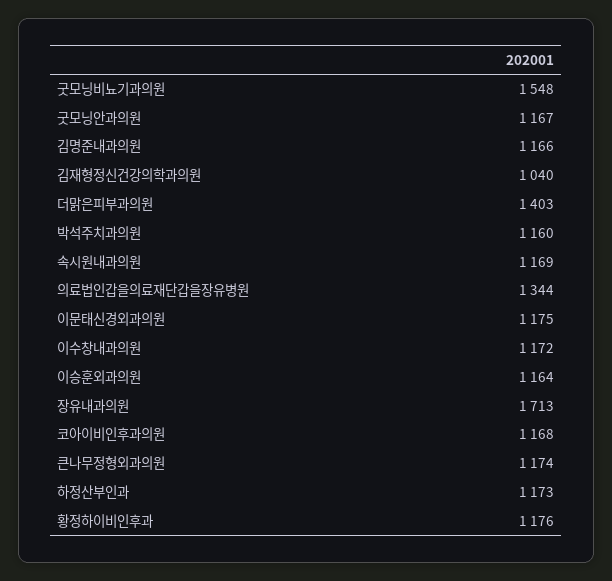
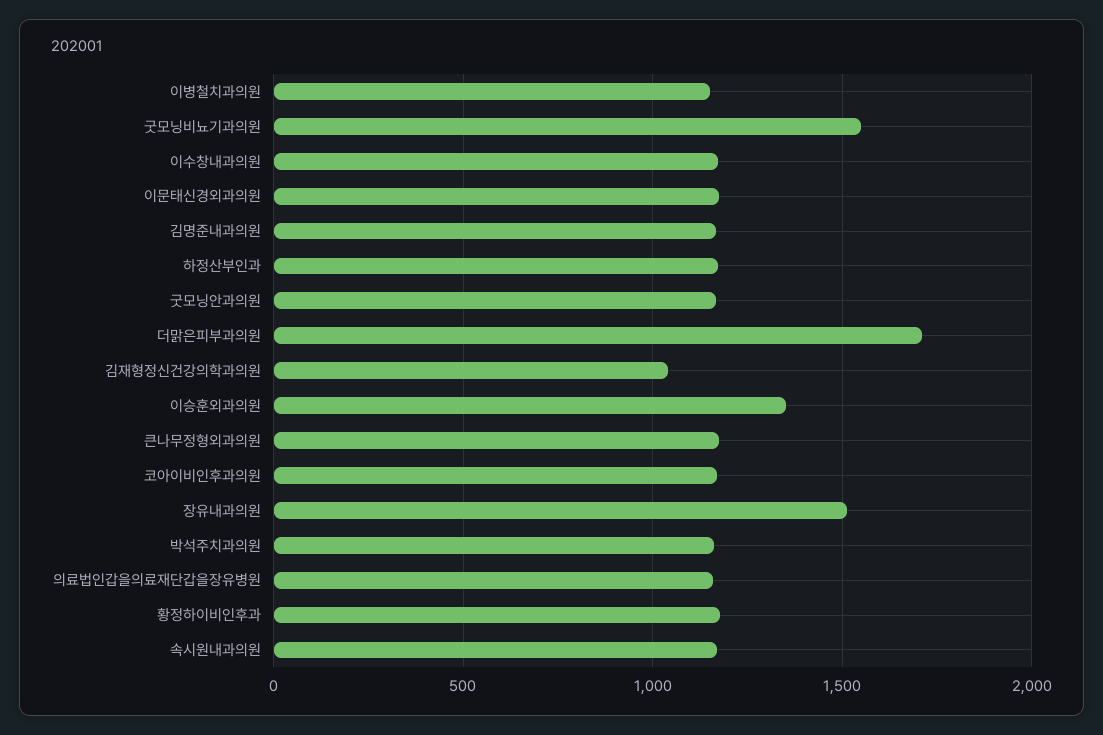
더맑은피부과의원: 1403 -> 1700
의료법인갑을의료재단갑을장유병원: 1344 -> 1150
이승훈외과의원: 1164 -> 1350
장유내과의원: 1713 -> 1500
이병철치과의원: none -> 1150

